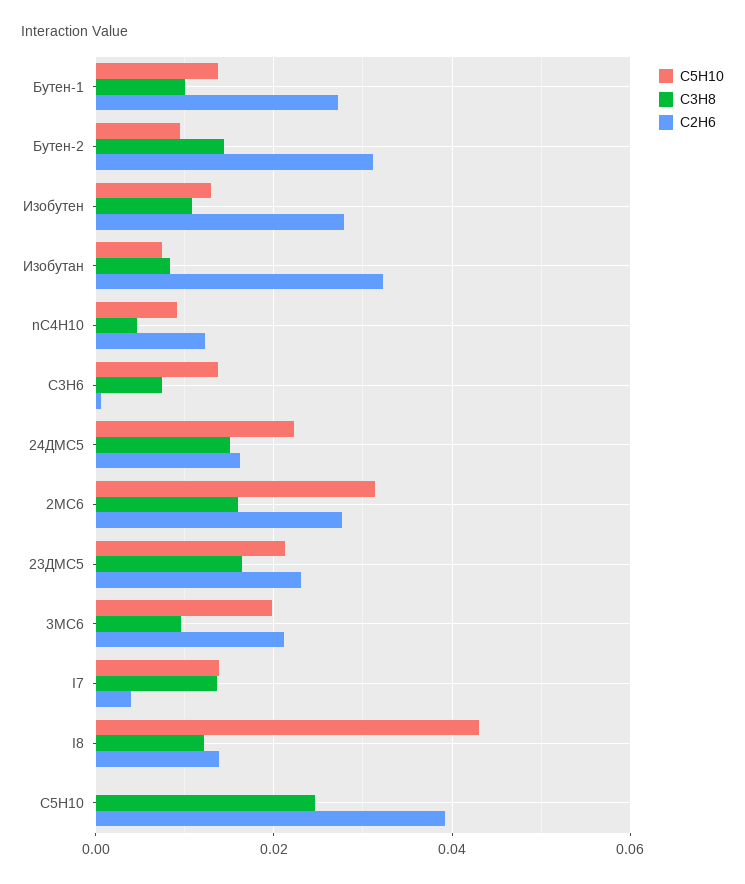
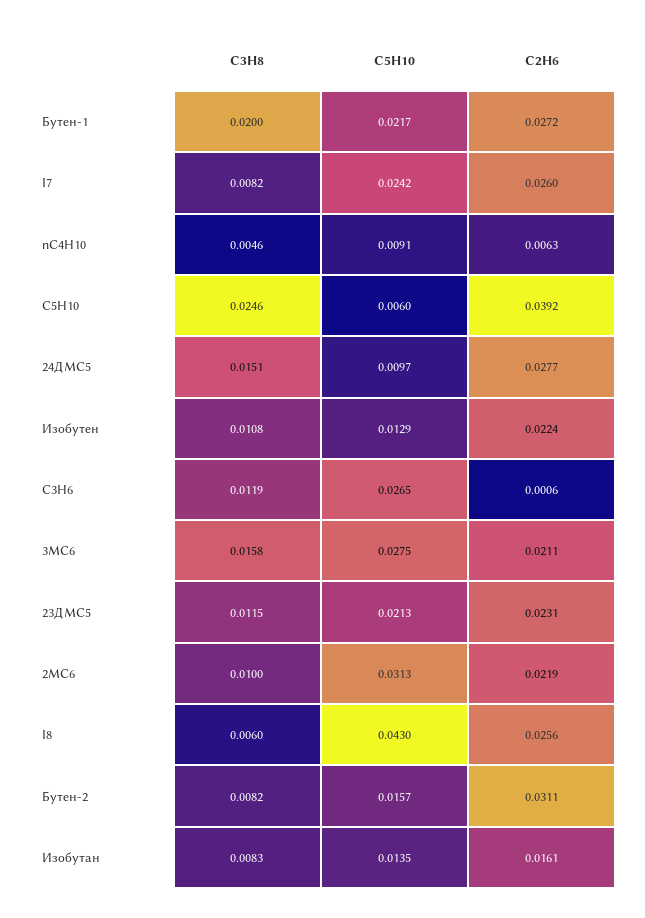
C5H10, Бутен-1: 0.014 -> 0.0217
C3H8, Бутен-1: 0.01 -> 0.02
C5H10, Бутен-2: 0.01 -> 0.0157
C3H8, Бутен-2: 0.014 -> 0.0082
C2H6, Изобутен: 0.028 -> 0.0224
C5H10, Изобутан: 0.008 -> 0.0135
C2H6, Изобутан: 0.032 -> 0.0161
C2H6, nC4H10: 0.012 -> 0.0063
C5H10, C3H6: 0.014 -> 0.0265
C3H8, C3H6: 0.008 -> 0.0119
C5H10, 24ДMC5: 0.022 -> 0.0097
C2H6, 24ДMC5: 0.016 -> 0.0277
C3H8, 2MC6: 0.016 -> 0.01
C2H6, 2MC6: 0.028 -> 0.0219
C3H8, 23ДMC5: 0.016 -> 0.0115
C5H10, 3MC6: 0.02 -> 0.0275
C3H8, 3MC6: 0.01 -> 0.0158
C5H10, I7: 0.014 -> 0.0242
C3H8, I7: 0.014 -> 0.0082
C2H6, I7: 0.004 -> 0.026
C3H8, I8: 0.012 -> 0.006
C2H6, I8: 0.014 -> 0.0256
C5H10, C5H10: 0 -> 0.006

